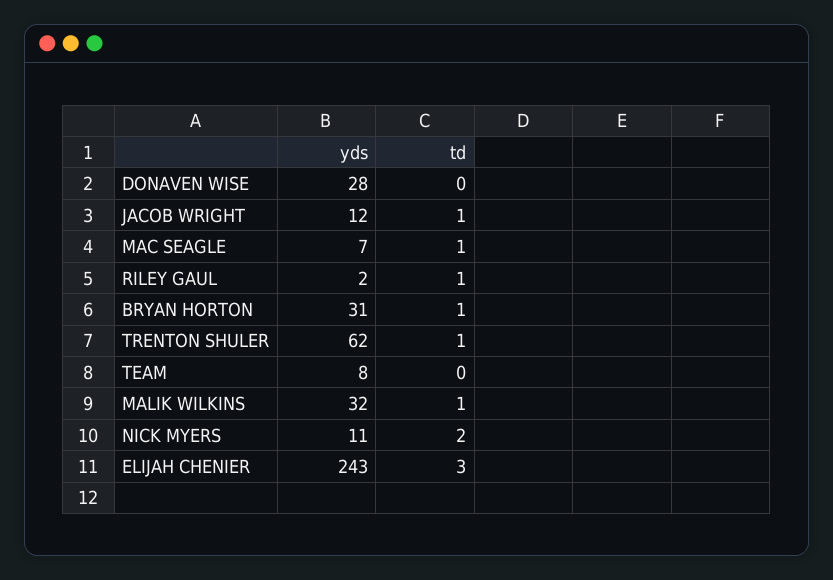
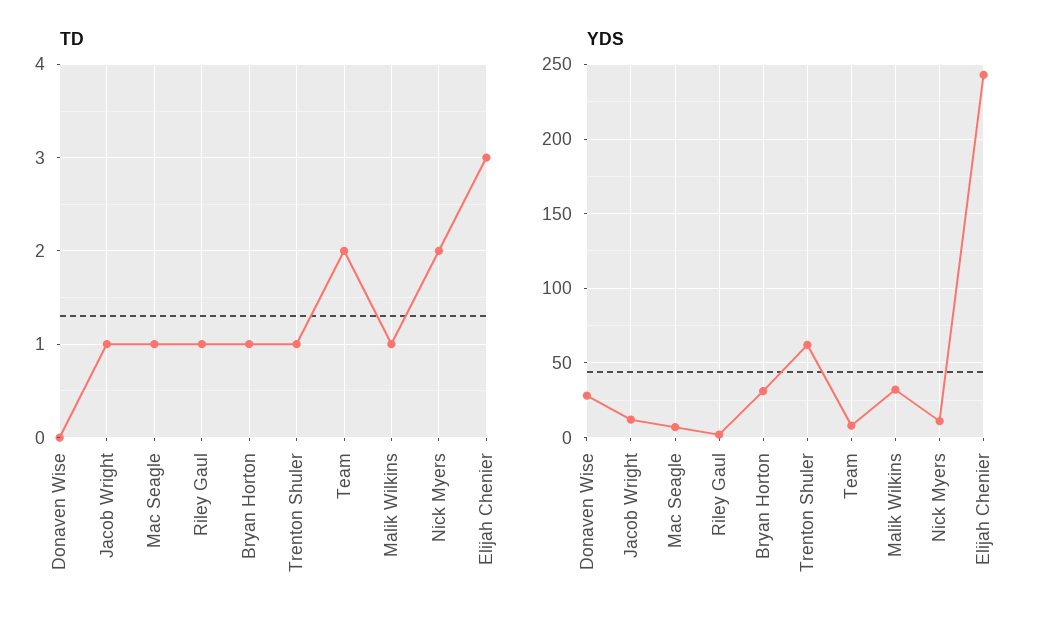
td, TEAM: 0 -> 2

